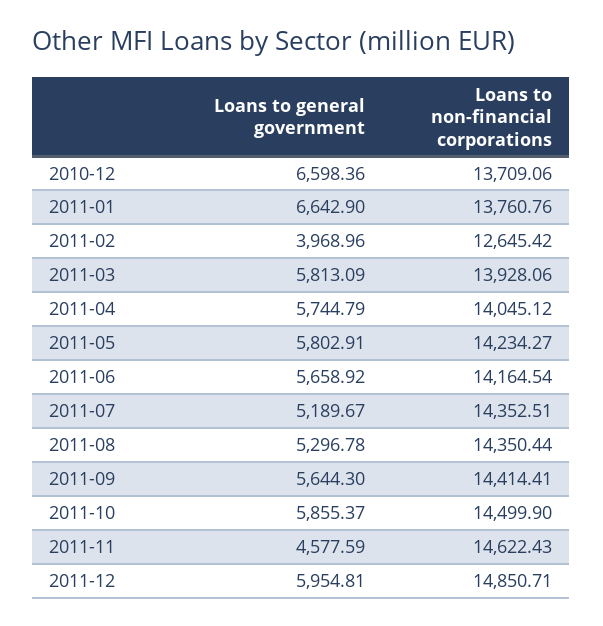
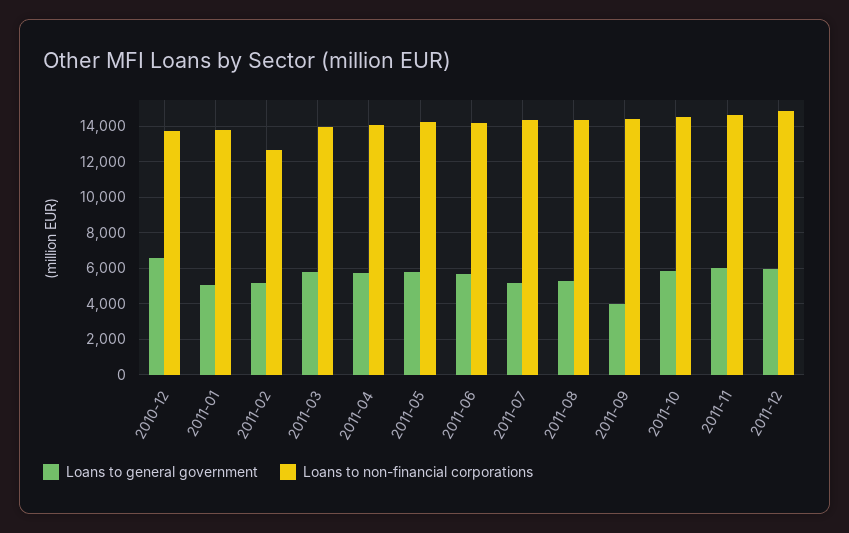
Loans to general government, 2011-01: 6642.9 -> 5000
Loans to general government, 2011-02: 3968.96 -> 5000
Loans to general government, 2011-09: 5644.3 -> 4000
Loans to general government, 2011-11: 4577.59 -> 6000

